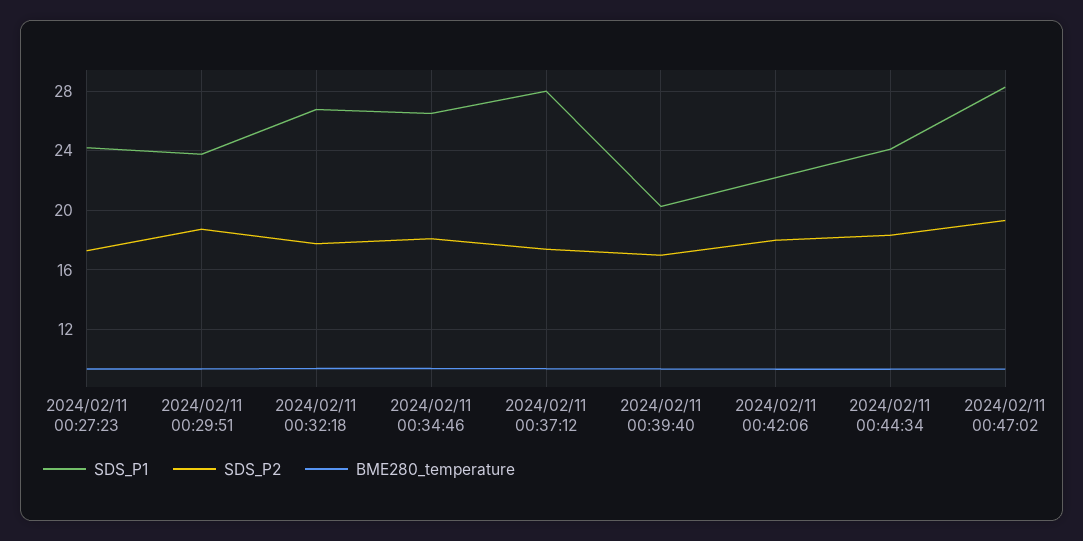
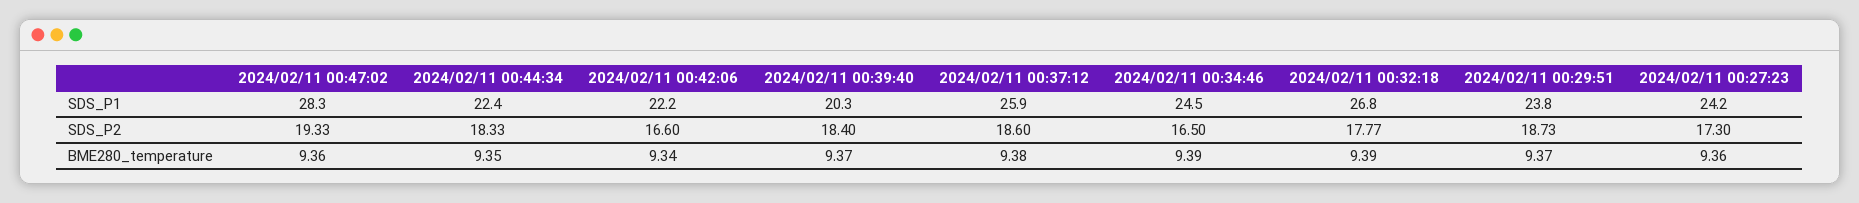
SDS_P1, 2024/02/11 00:34:46: 26.5 -> 24.5
SDS_P2, 2024/02/11 00:34:46: 18 -> 16.5
SDS_P1, 2024/02/11 00:37:12: 28 -> 25.9
SDS_P2, 2024/02/11 00:37:12: 17.5 -> 18.6
SDS_P2, 2024/02/11 00:39:40: 17 -> 18.4
SDS_P2, 2024/02/11 00:42:06: 18 -> 16.6
SDS_P1, 2024/02/11 00:44:34: 24 -> 22.4

